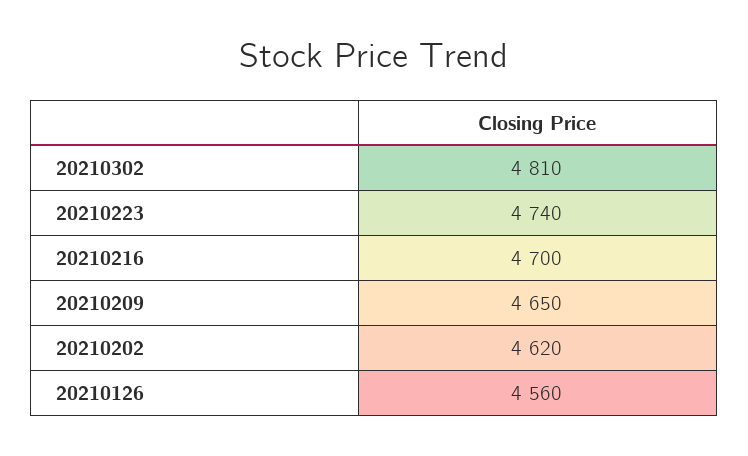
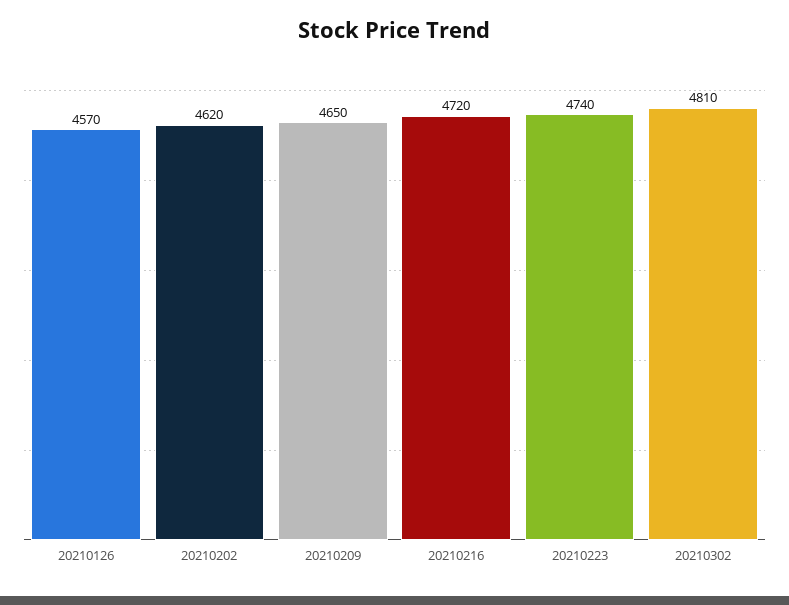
20210216: 4700 -> 4720
20210126: 4560 -> 4570

